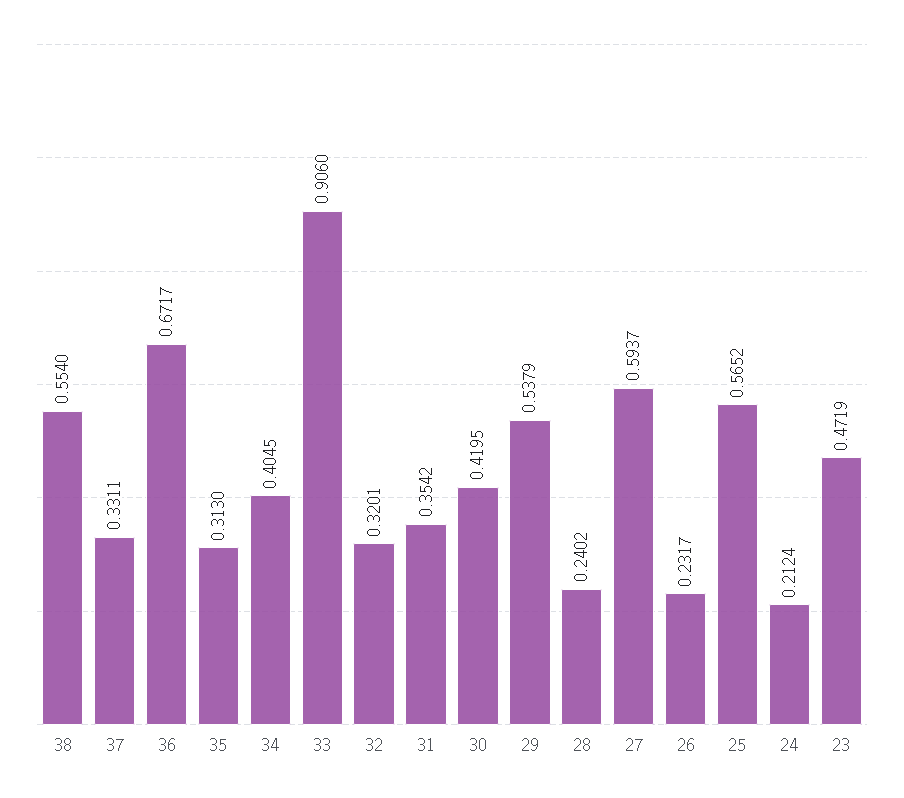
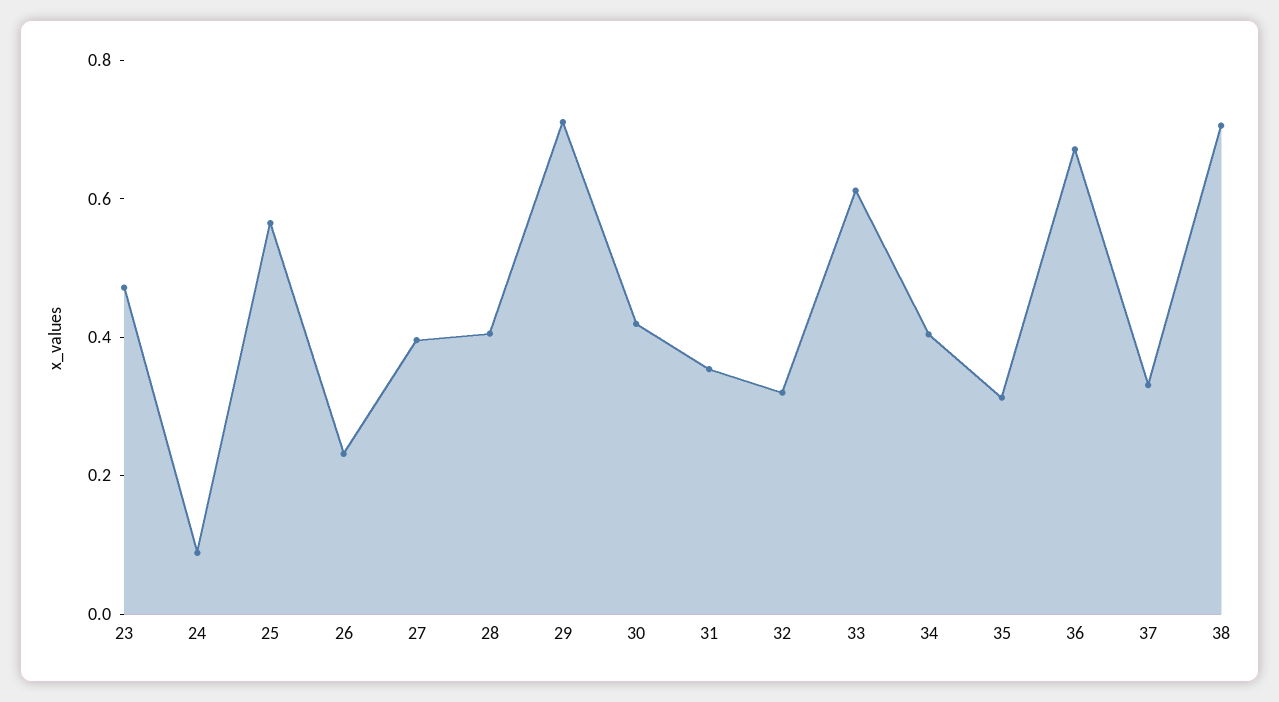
38: 0.554 -> 0.7
33: 0.906 -> 0.6
29: 0.5379 -> 0.7
28: 0.2402 -> 0.4
27: 0.5937 -> 0.4
24: 0.2124 -> 0.1

